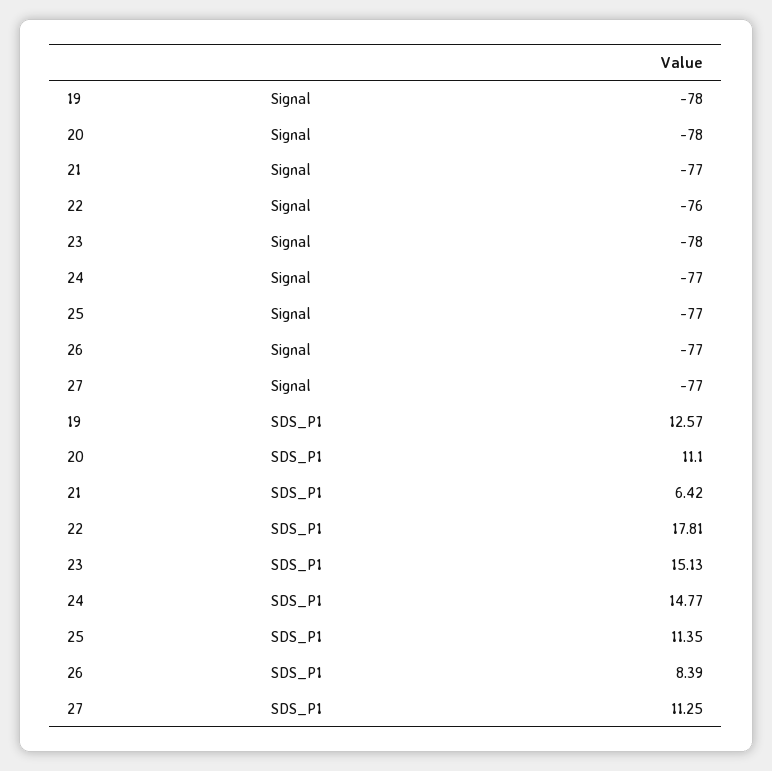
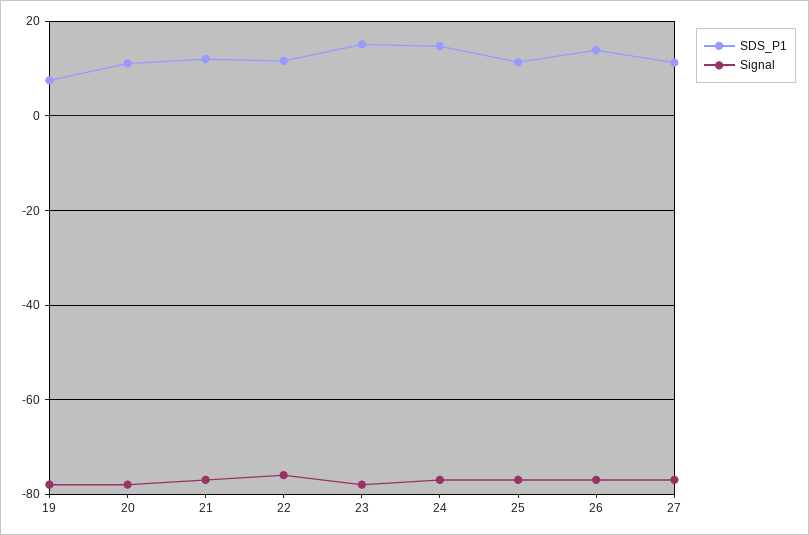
SDS_P1, 19: 12.57 -> 8
SDS_P1, 21: 6.42 -> 12
SDS_P1, 22: 17.81 -> 12
SDS_P1, 26: 8.39 -> 14

